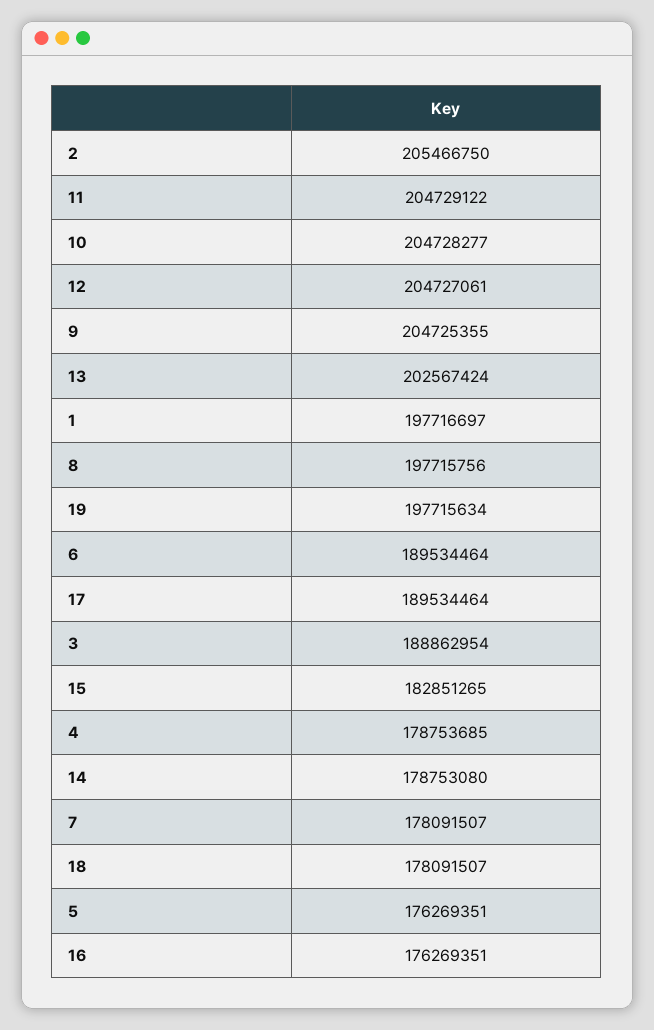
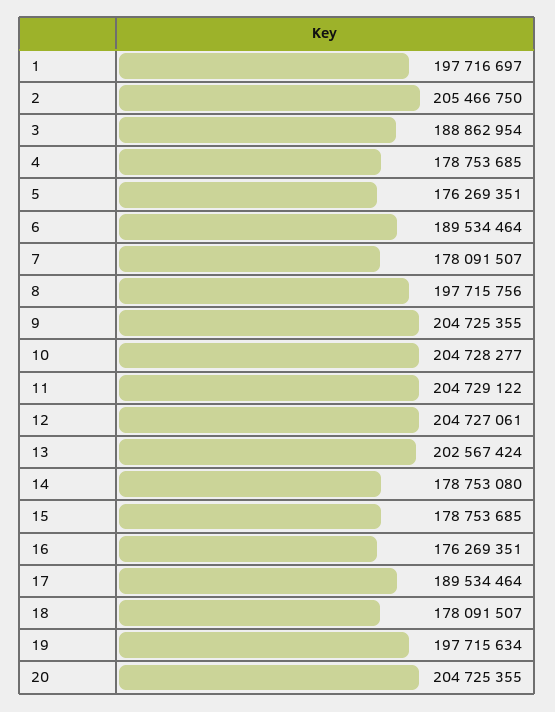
15: 182851265 -> 178753685
20: none -> 204725355

